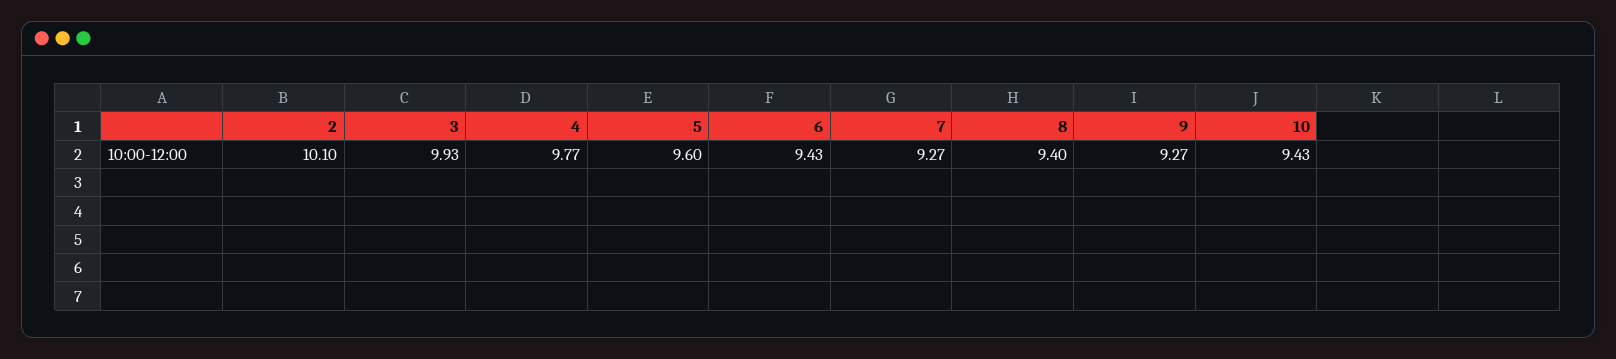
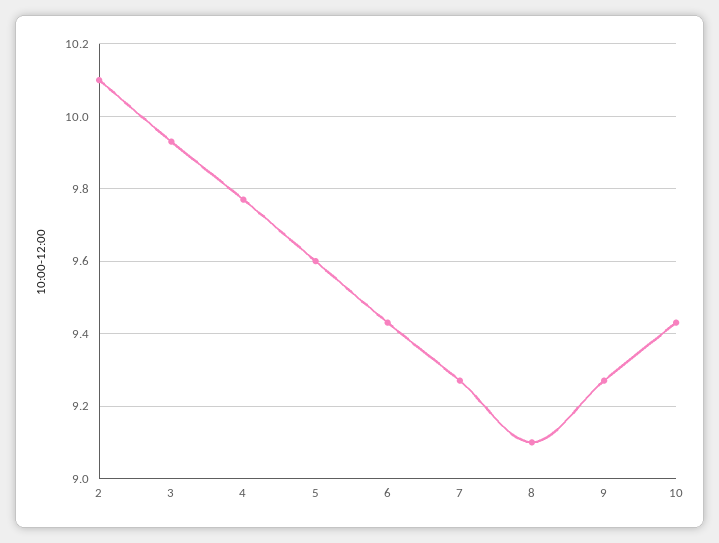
8: 9.4 -> 9.1

